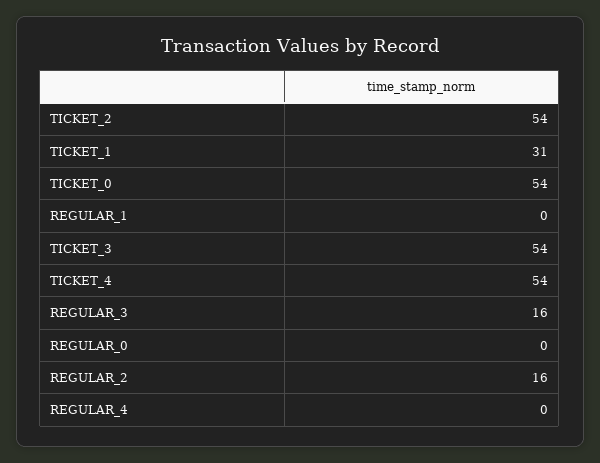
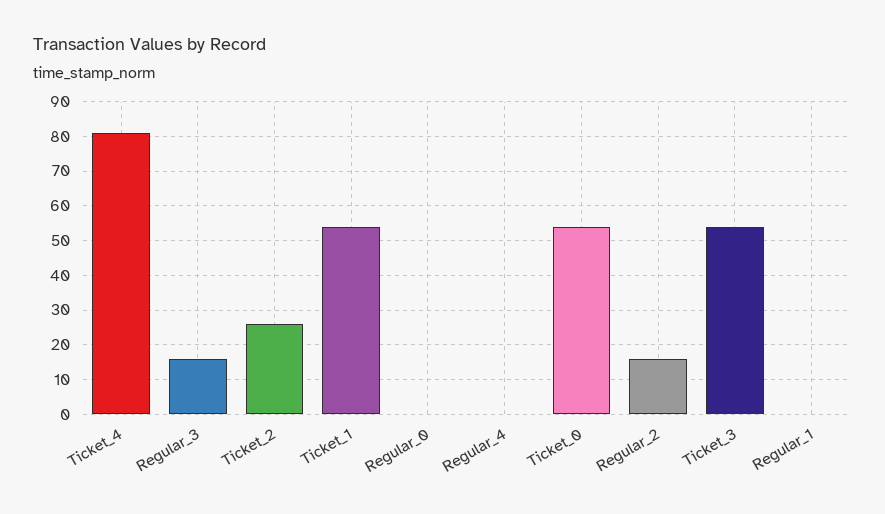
TICKET_2: 54 -> 25
TICKET_1: 31 -> 55
TICKET_4: 54 -> 80

